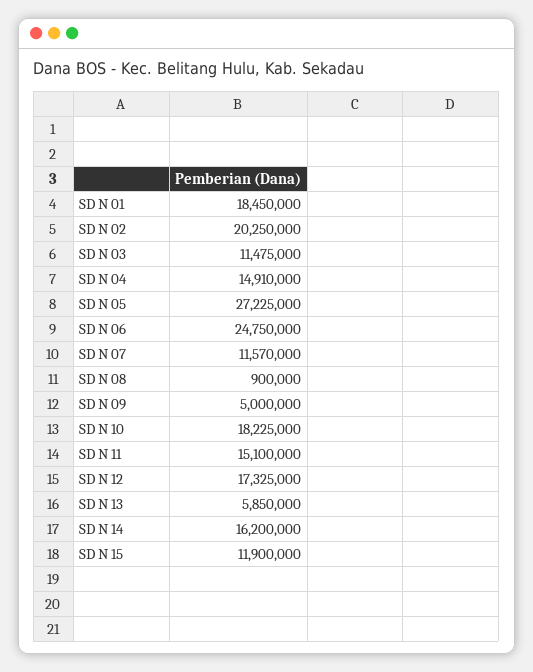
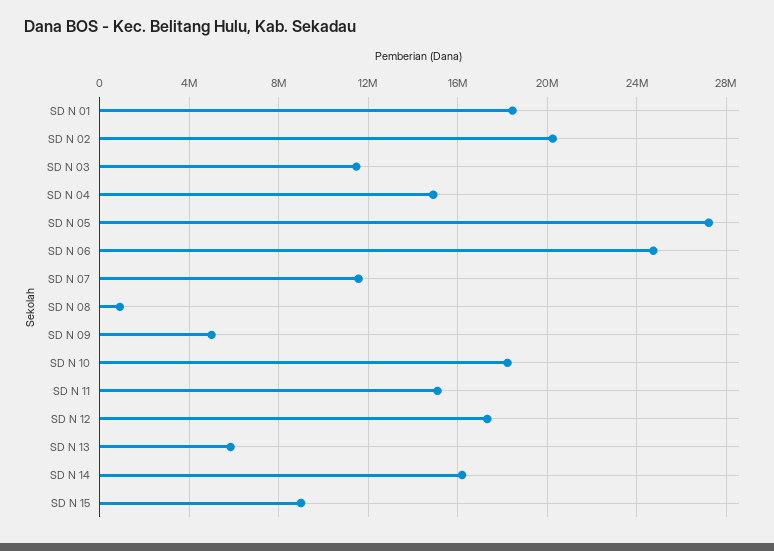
SD N 15: 11900000 -> 9000000

